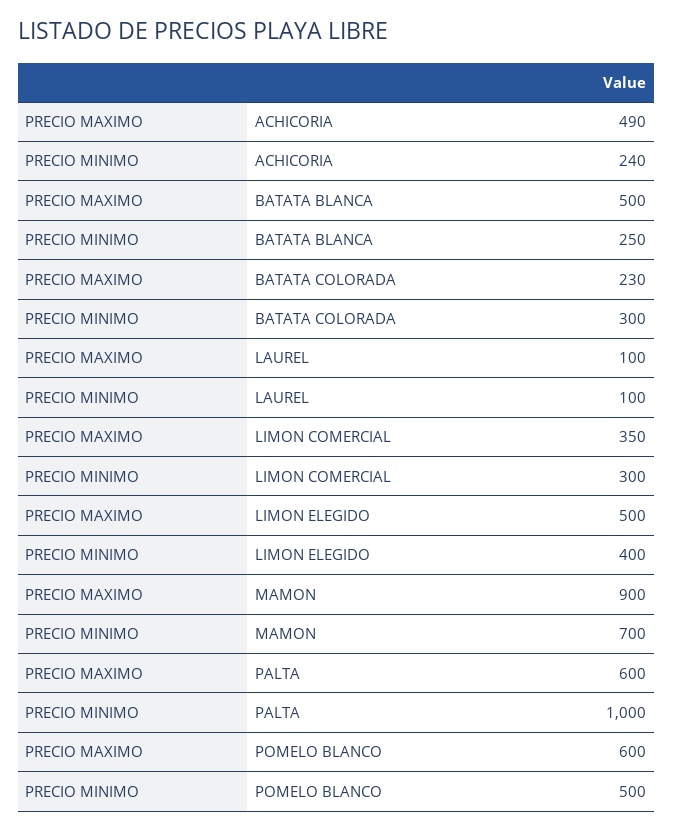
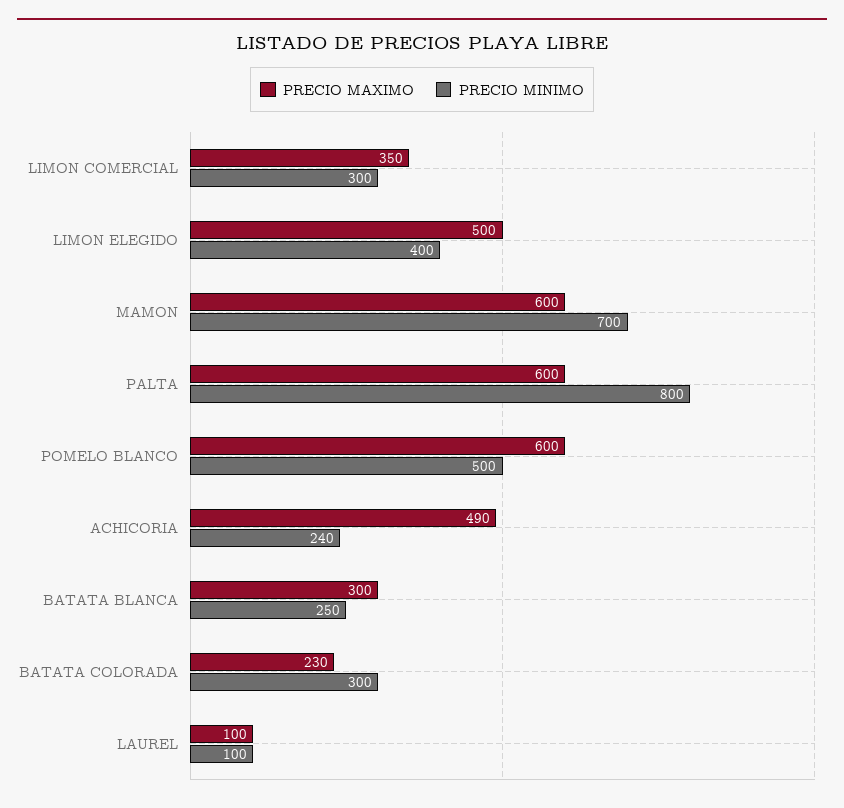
PRECIO MAXIMO, BATATA BLANCA: 500 -> 300
PRECIO MAXIMO, MAMON: 900 -> 600
PRECIO MINIMO, PALTA: 1000 -> 800

